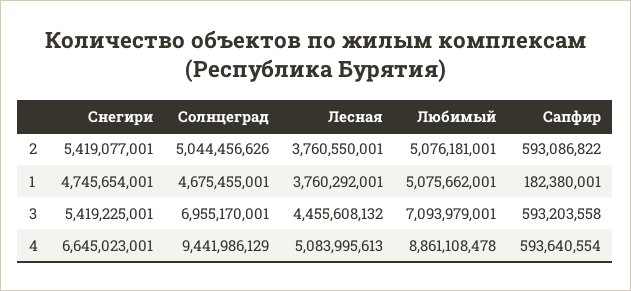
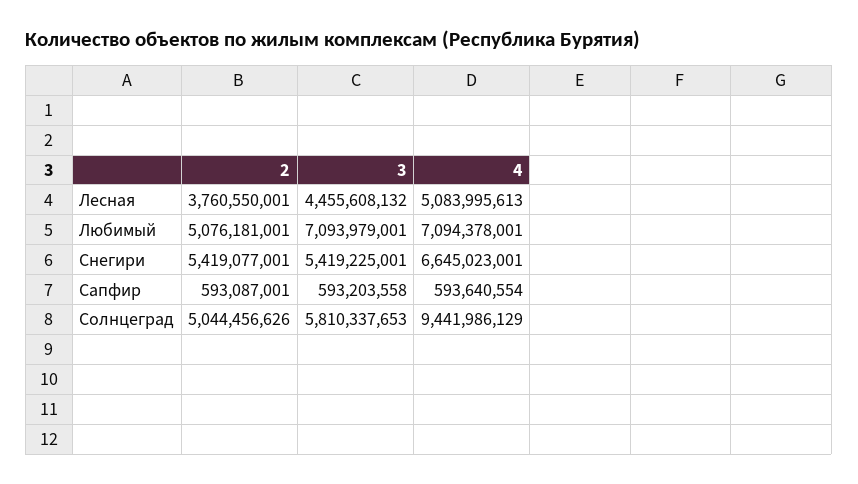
Сапфир, 2: 593086822 -> 593087001
Снегири, 1: 4745654001 -> none
Солнцеград, 1: 4675455001 -> none
Лесная, 1: 3760292001 -> none
Любимый, 1: 5075662001 -> none
Сапфир, 1: 182380001 -> none
Солнцеград, 3: 6955170001 -> 5810337653
Любимый, 4: 8861108478 -> 7094378001

